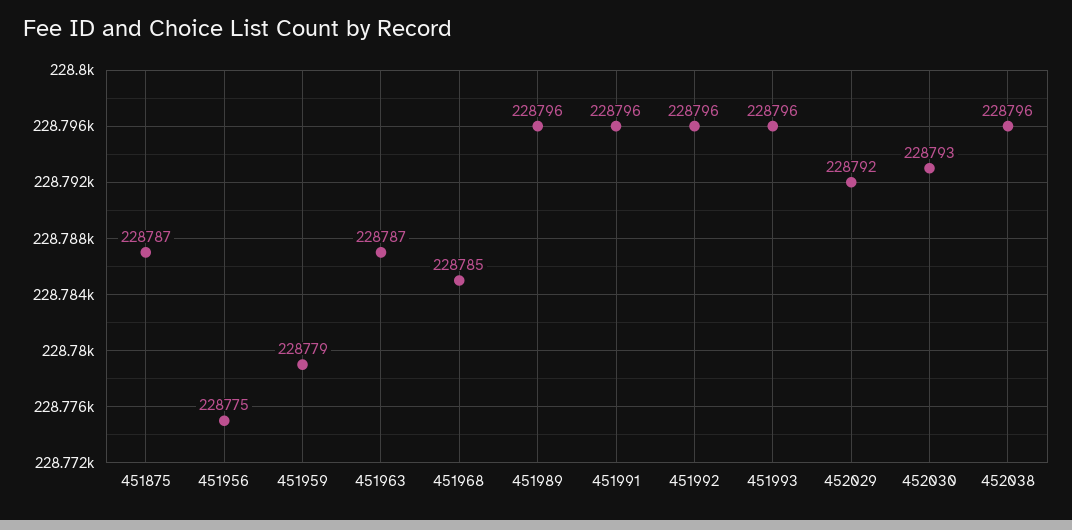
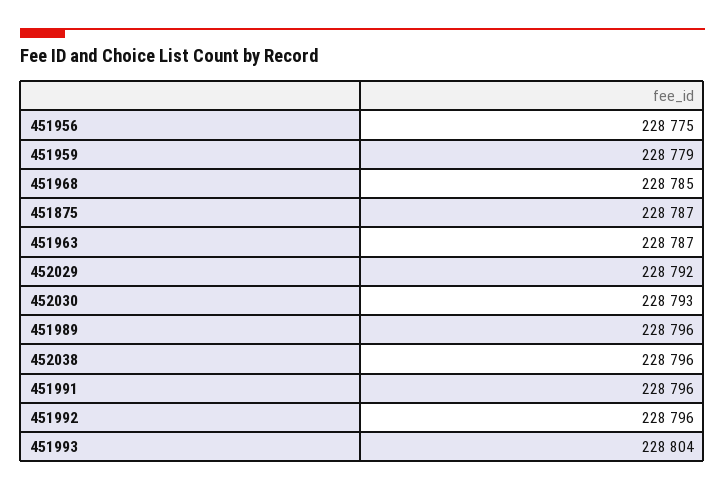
451993: 228796 -> 228804

